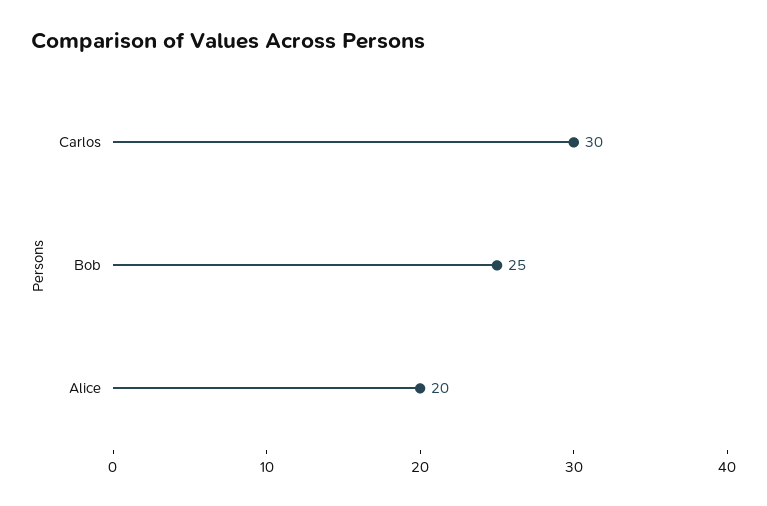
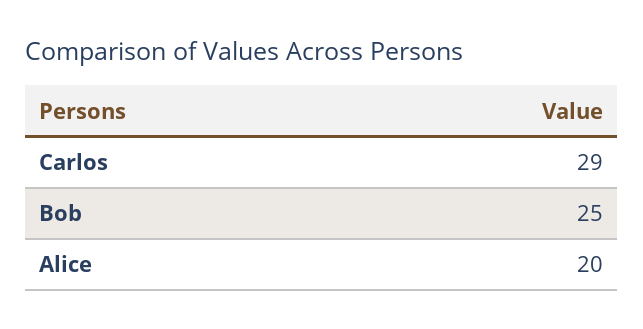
Carlos: 30 -> 29

